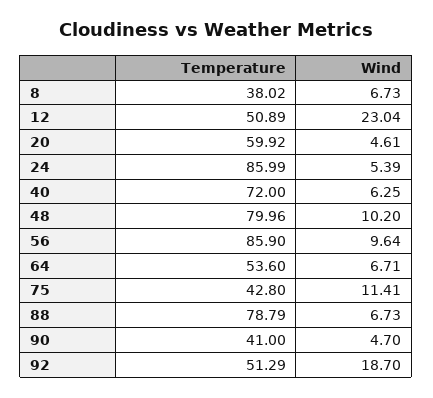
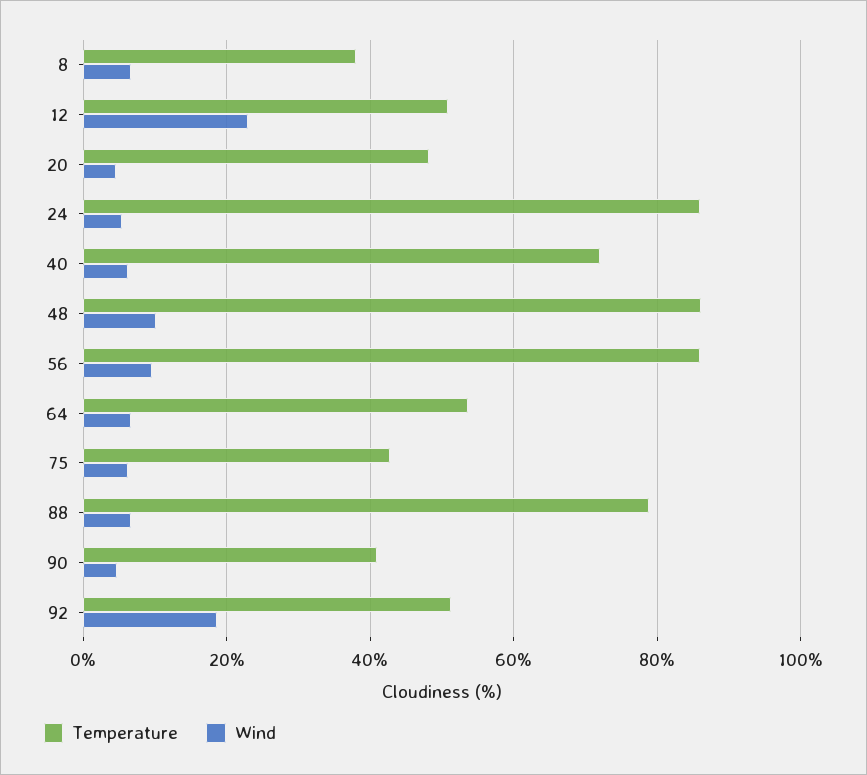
Temperature, 20: 59.92 -> 48
Temperature, 48: 79.96 -> 86
Wind, 75: 11.41 -> 6

